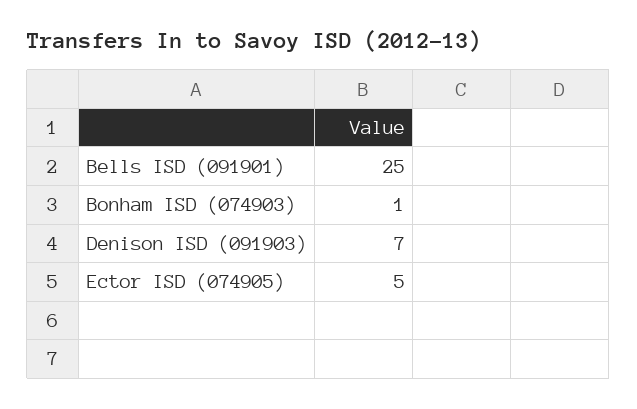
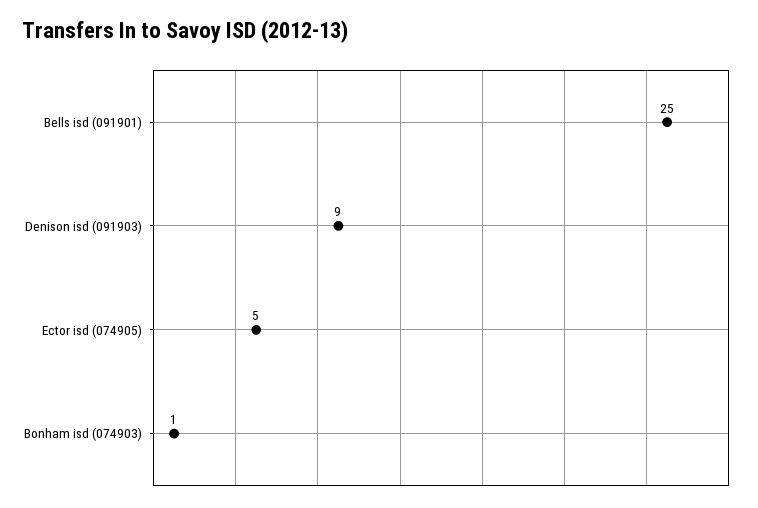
Denison ISD (091903): 7 -> 9

